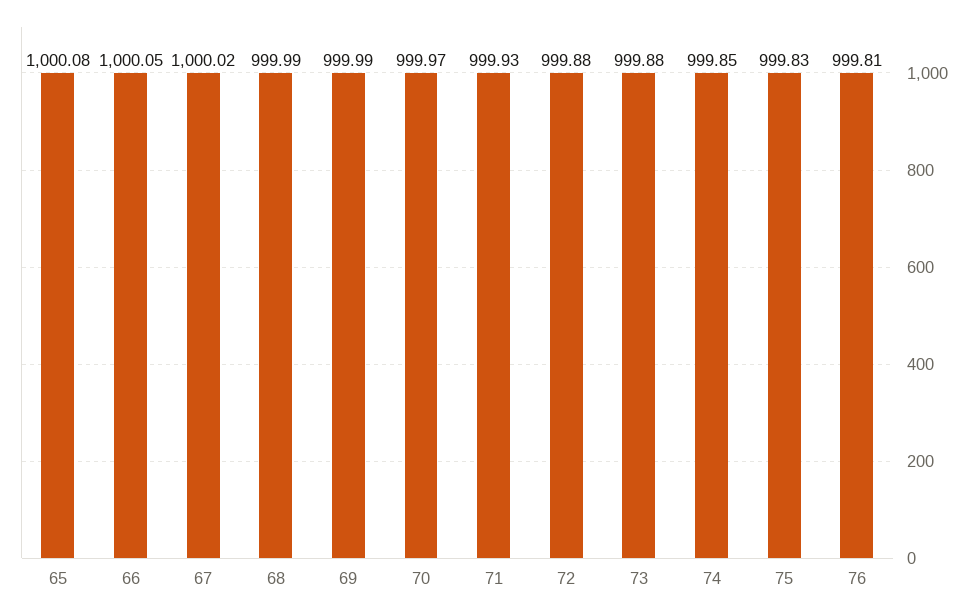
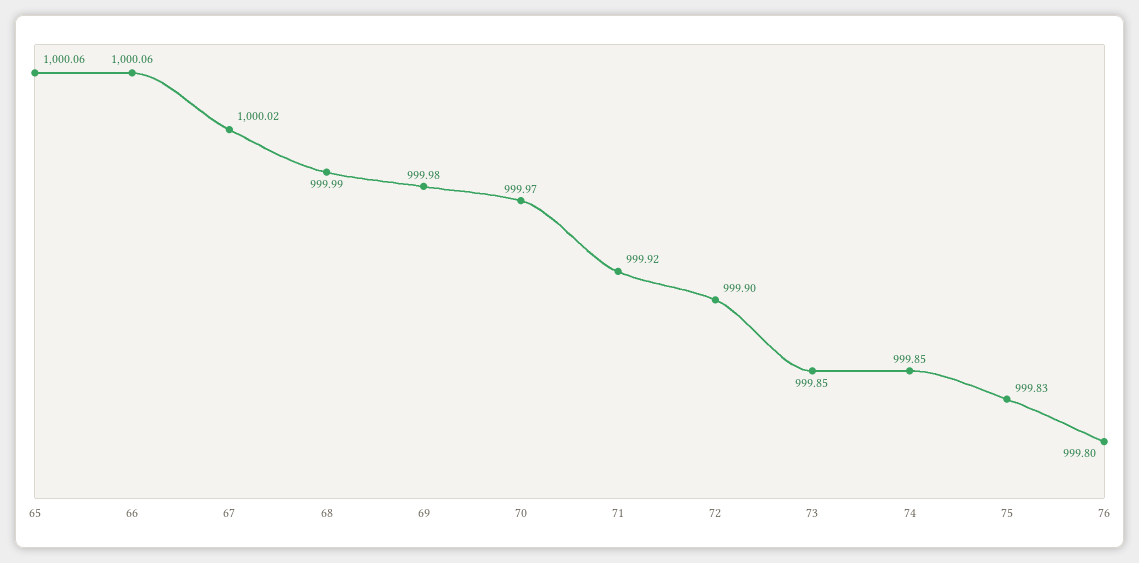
65: 1000.08 -> 1000.06
66: 1000.05 -> 1000.06
69: 999.99 -> 999.98
71: 999.93 -> 999.92
72: 999.88 -> 999.9
73: 999.88 -> 999.85
76: 999.81 -> 999.8

